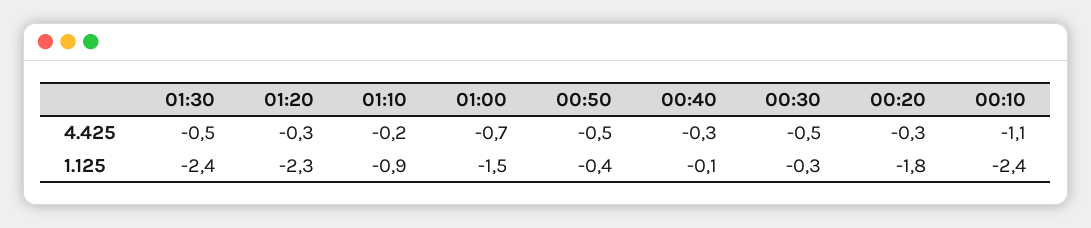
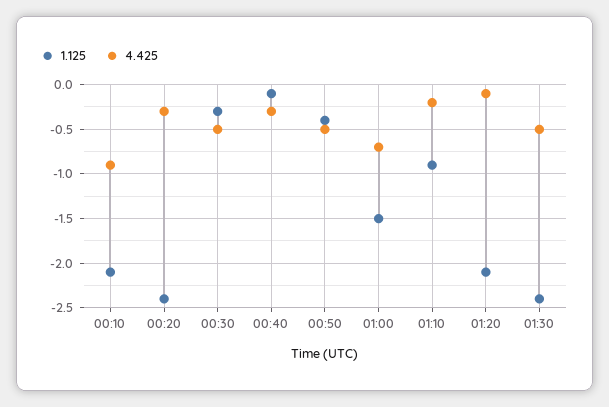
4.425, 01:20: -0.3 -> -0.1
4.425, 00:10: -1.1 -> -0.9
1.125, 01:20: -2.3 -> -2.1
1.125, 00:20: -1.8 -> -2.4
1.125, 00:10: -2.4 -> -2.1

